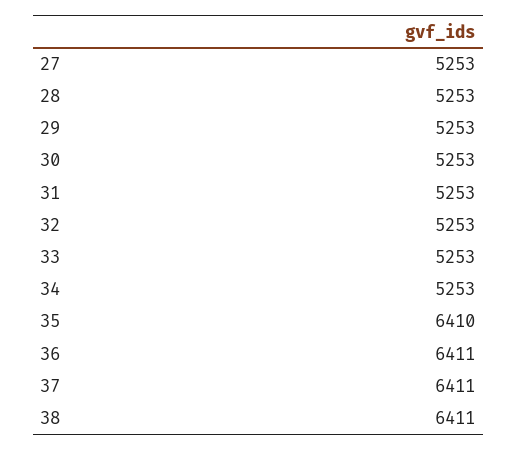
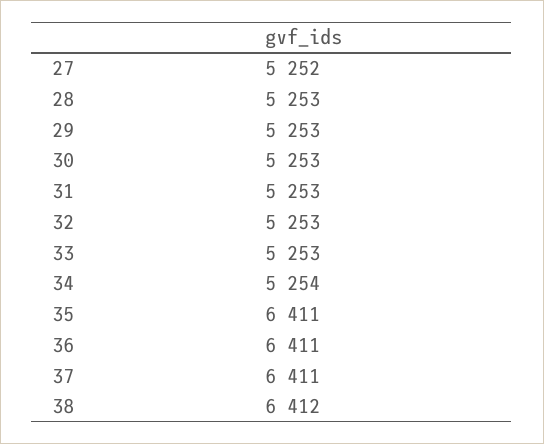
27: 5253 -> 5252
34: 5253 -> 5254
35: 6410 -> 6411
38: 6411 -> 6412

